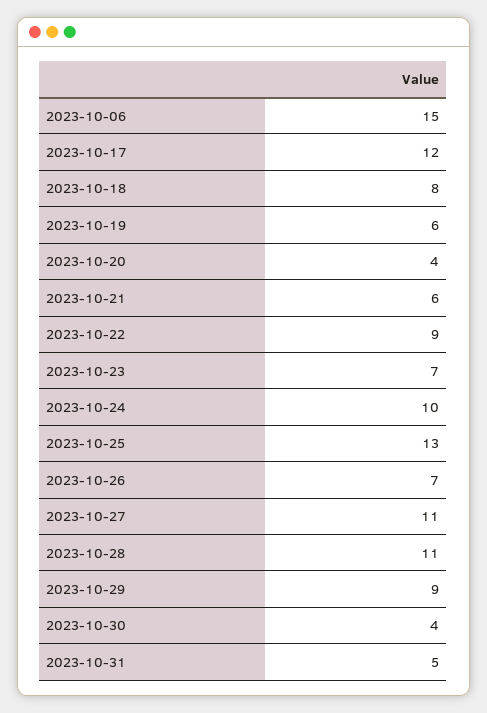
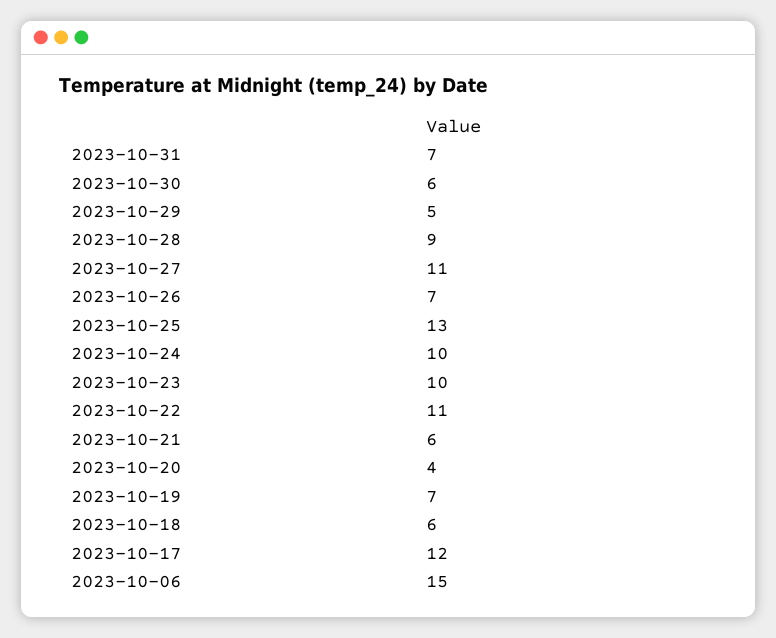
2023-10-18: 8 -> 6
2023-10-19: 6 -> 7
2023-10-22: 9 -> 11
2023-10-23: 7 -> 10
2023-10-28: 11 -> 9
2023-10-29: 9 -> 5
2023-10-30: 4 -> 6
2023-10-31: 5 -> 7

